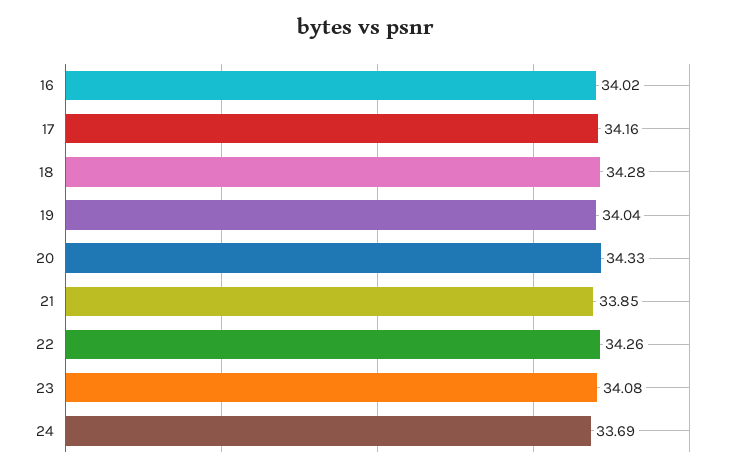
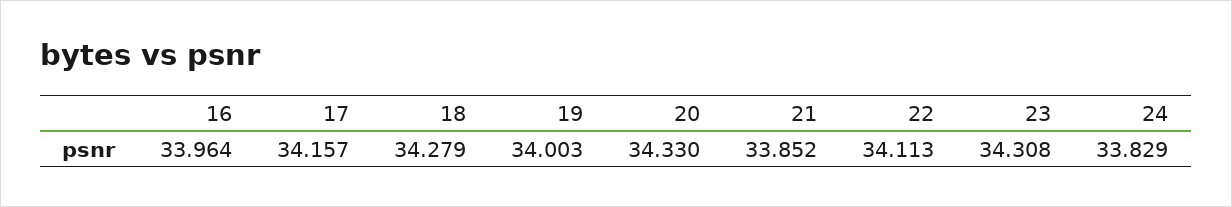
16: 34.02 -> 33.964
19: 34.04 -> 34.003
22: 34.26 -> 34.113
23: 34.08 -> 34.308
24: 33.69 -> 33.829

